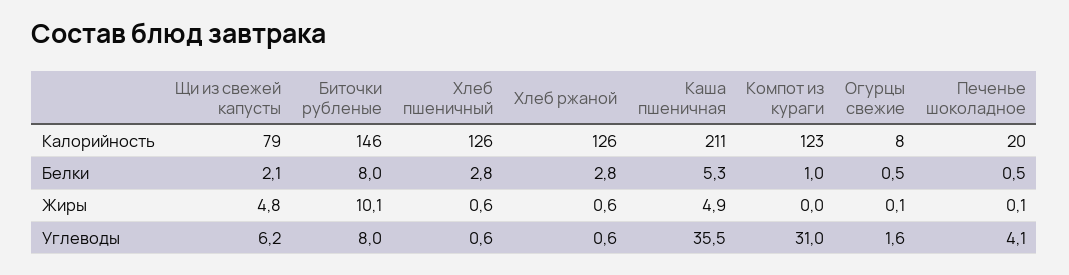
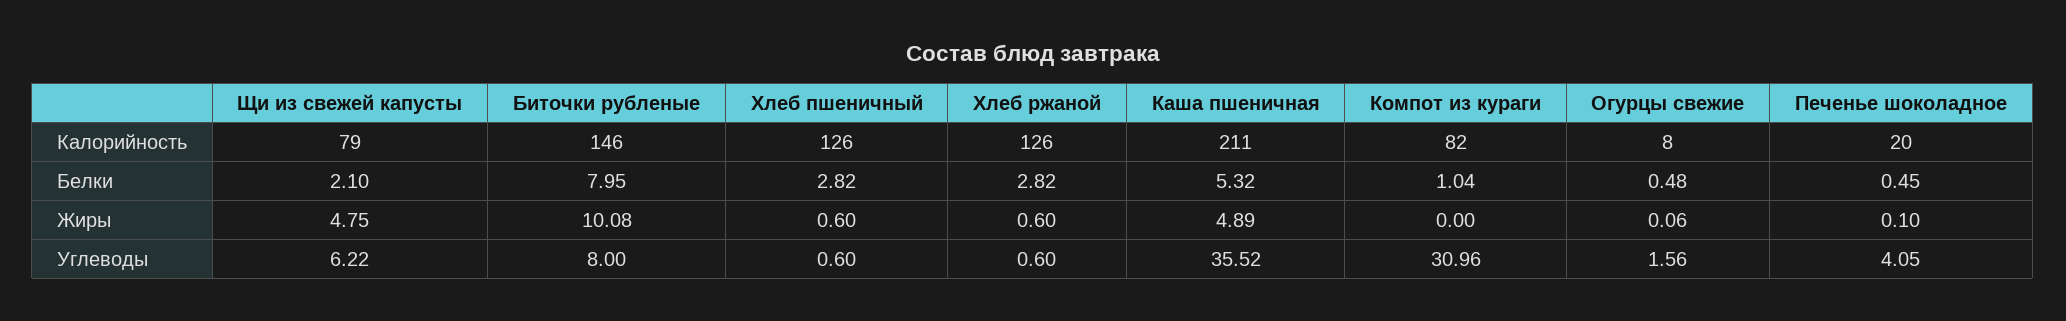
Компот из кураги, Калорийность: 123 -> 82

